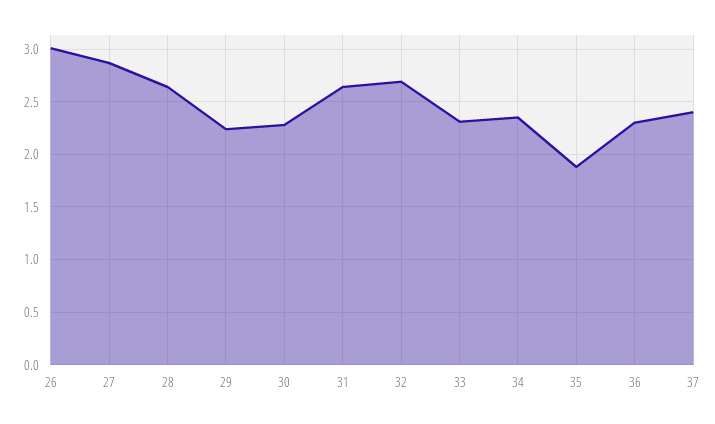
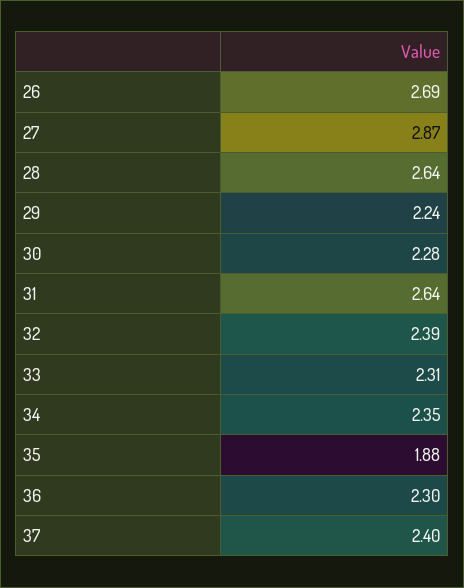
26: 3 -> 2.69
32: 2.7 -> 2.39

